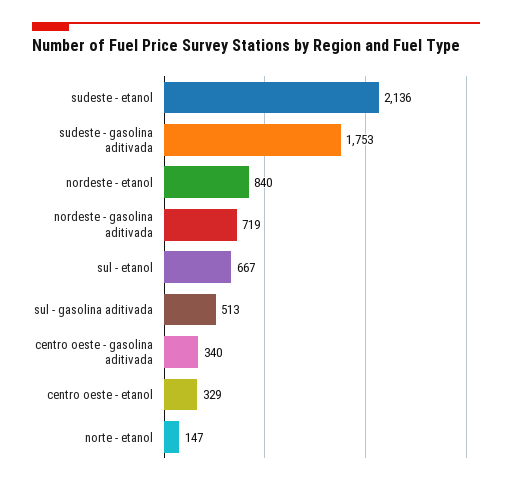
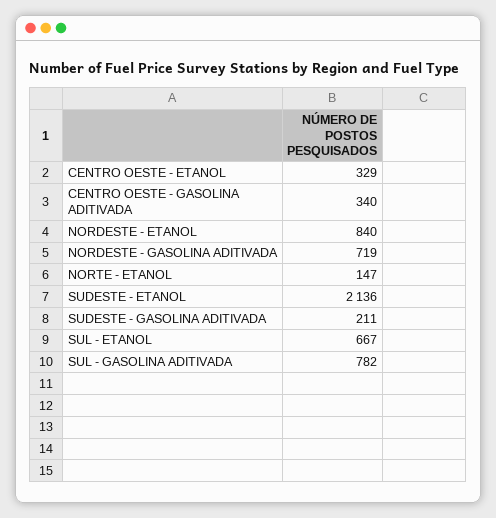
sudeste - gasolina aditivada: 1753 -> 211
sul - gasolina aditivada: 513 -> 782

